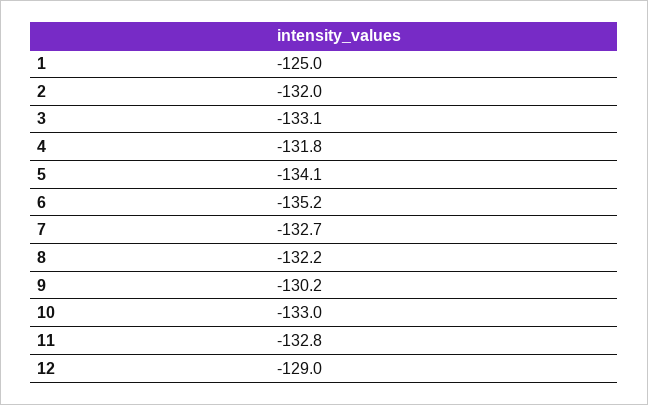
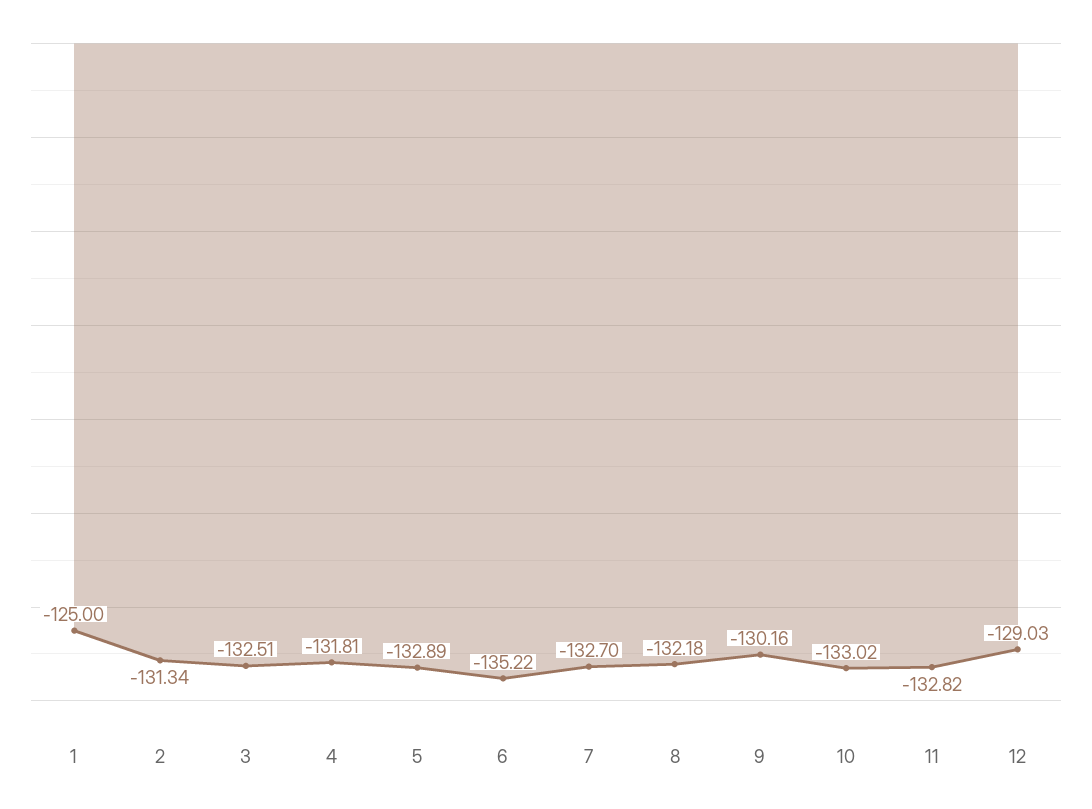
2: -132 -> -131.34
3: -133.1 -> -132.51
5: -134.1 -> -132.89

